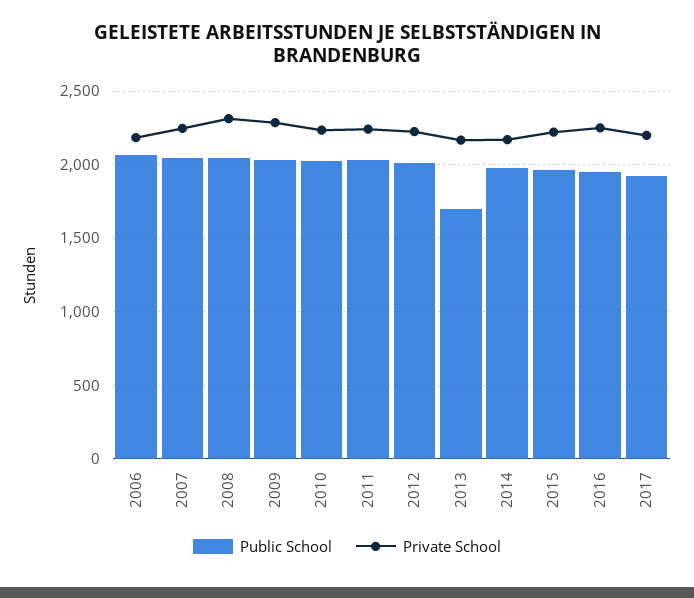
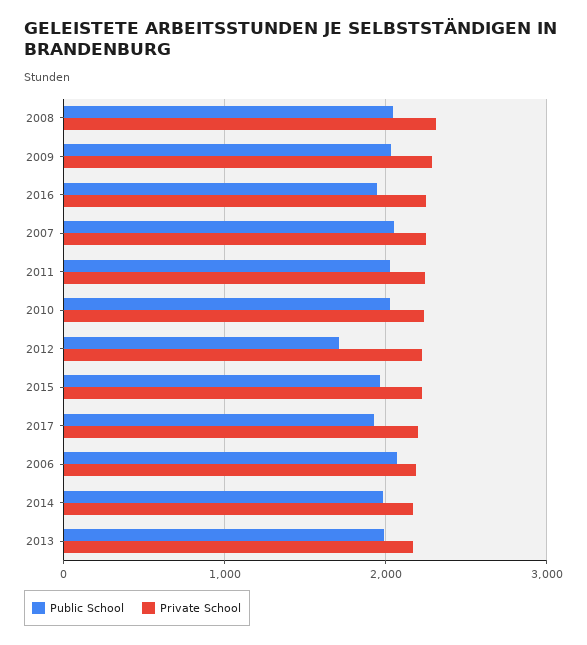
Public School, 2012: 2000 -> 1700
Public School, 2013: 1700 -> 2000

